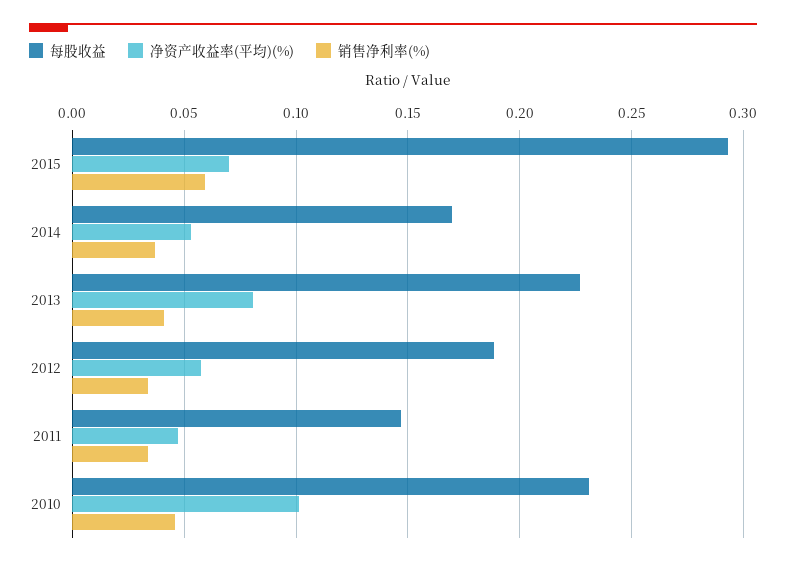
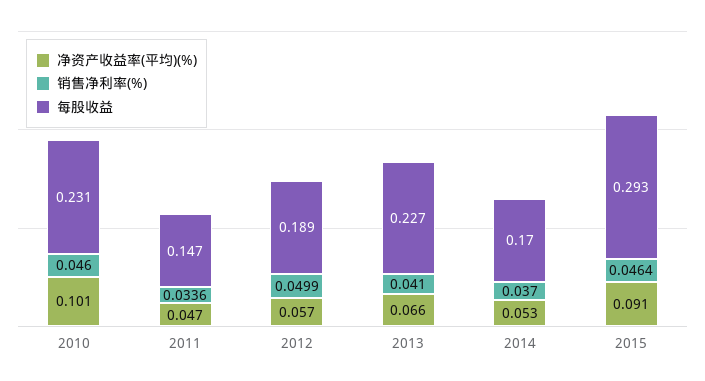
净资产收益率(平均)(%), 2015: 0.07 -> 0.091
销售净利率(%), 2015: 0.06 -> 0.0464
净资产收益率(平均)(%), 2013: 0.08 -> 0.066
销售净利率(%), 2012: 0.035 -> 0.0499

